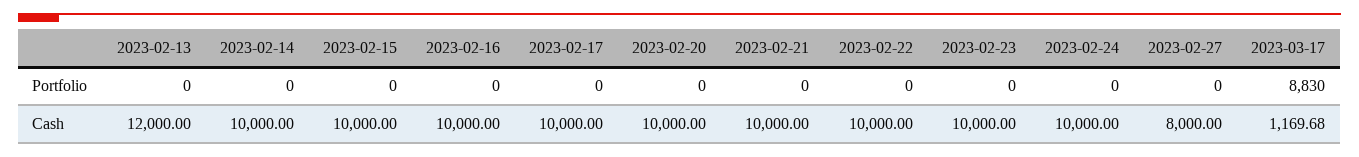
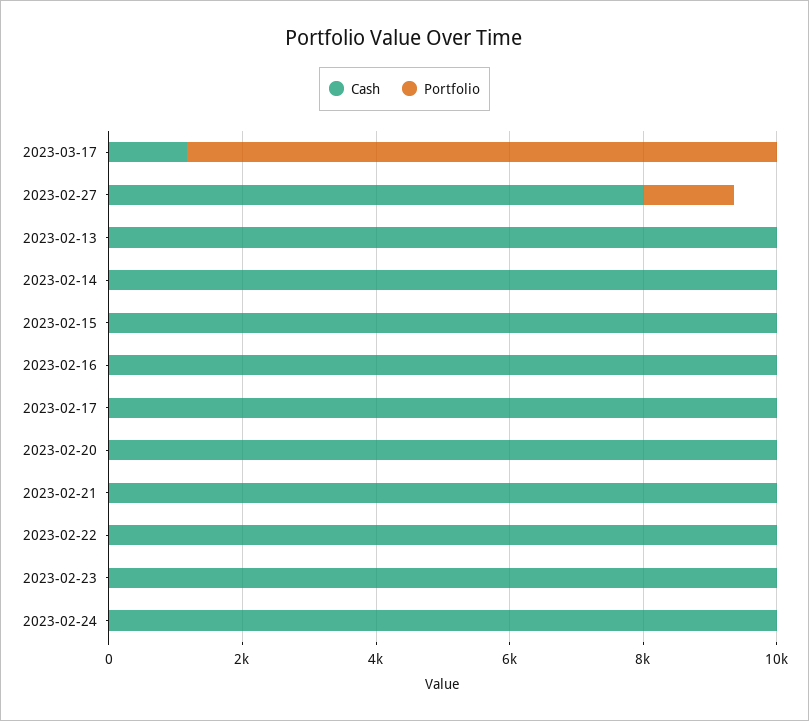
Portfolio, 2023-02-27: 0 -> 1500
Cash, 2023-02-13: 12000 -> 10000

